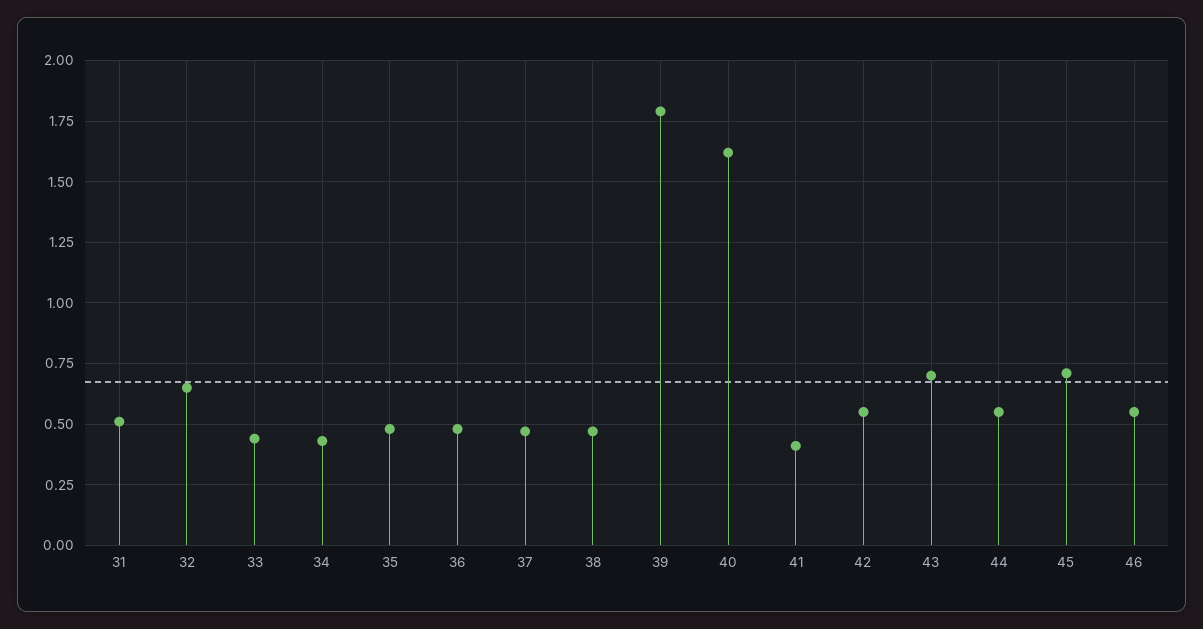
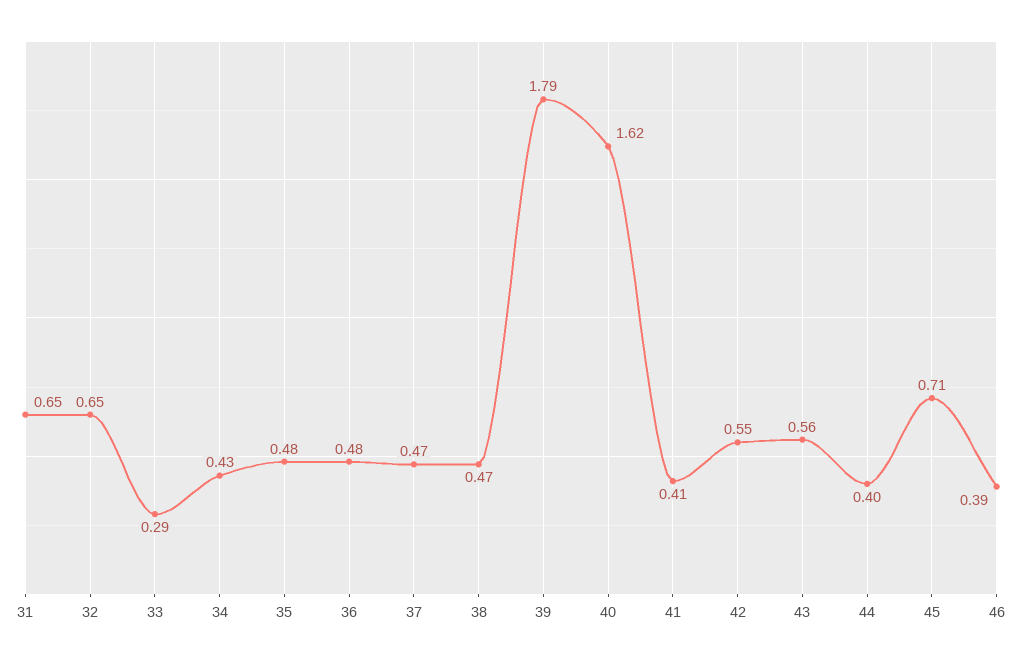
31: 0.5 -> 0.65
33: 0.45 -> 0.29
43: 0.7 -> 0.56
44: 0.55 -> 0.4
46: 0.55 -> 0.39

